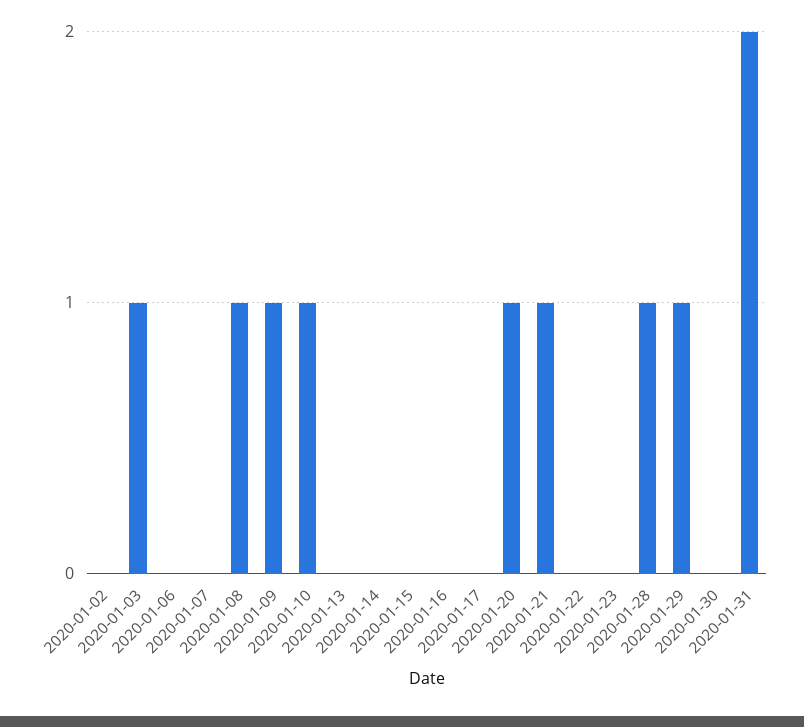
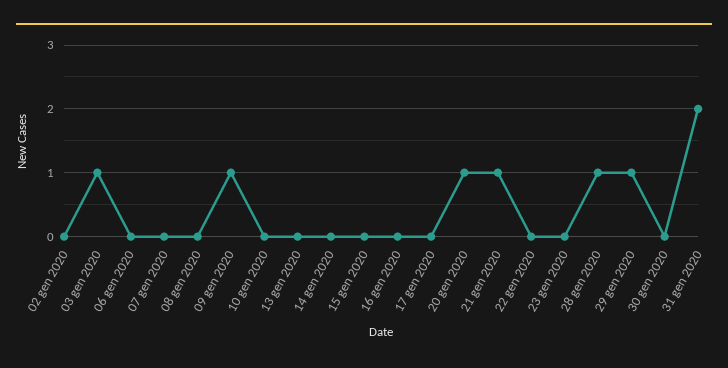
2020-01-08: 1 -> 0
2020-01-10: 1 -> 0

